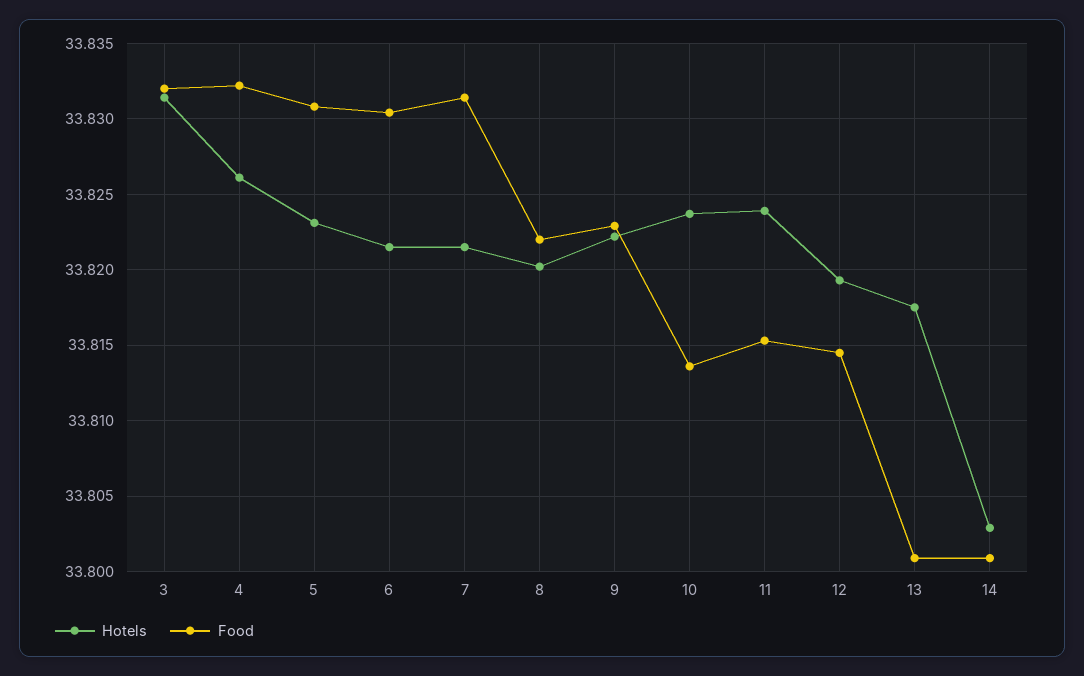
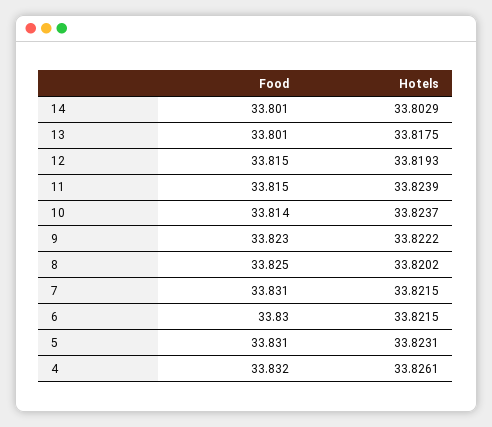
Hotels, 3: 33.8315 -> none
Food, 3: 33.832 -> none
Food, 8: 33.822 -> 33.825

